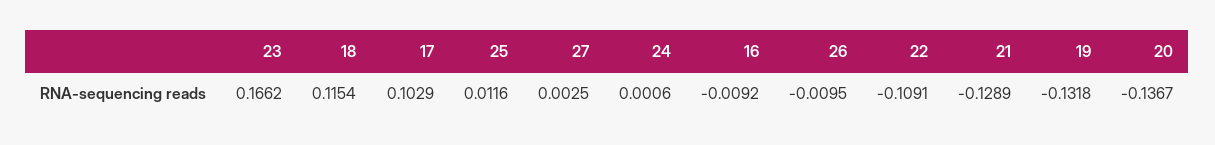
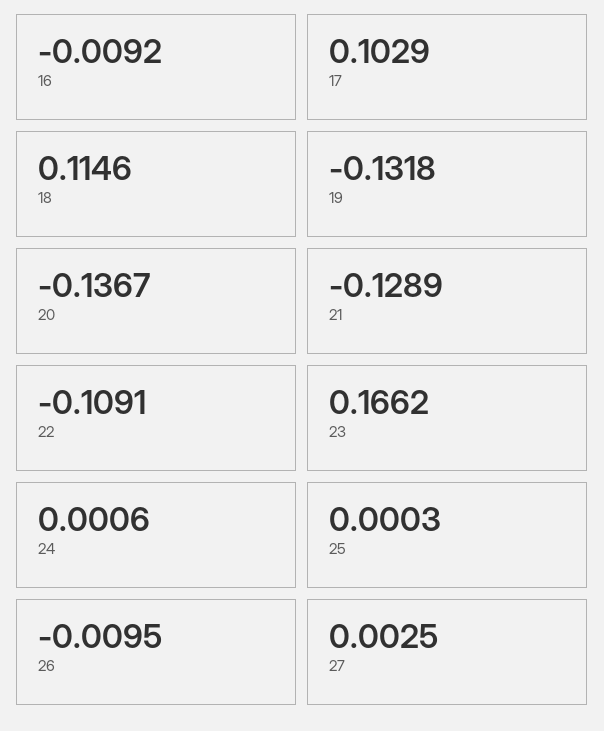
18: 0.1154 -> 0.1146
25: 0.0116 -> 0.0003

